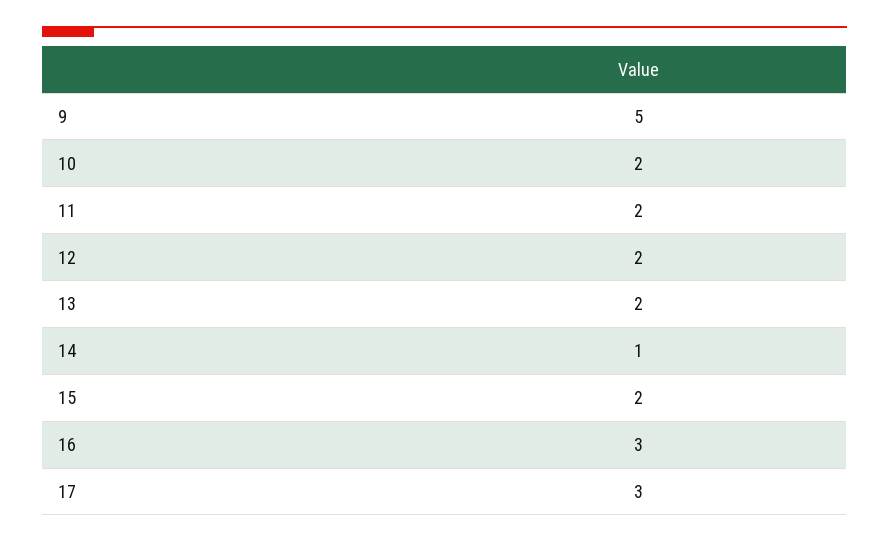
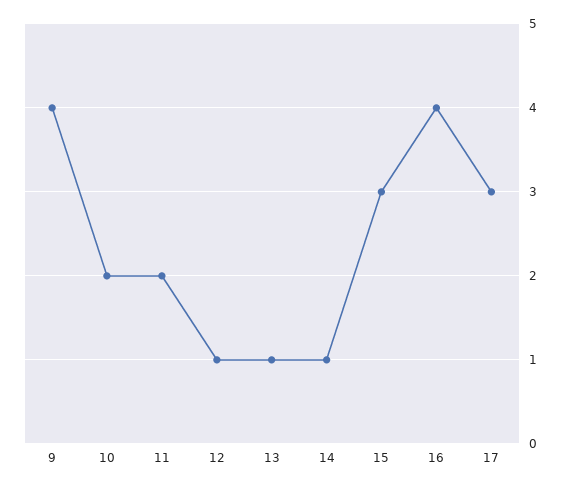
9: 5 -> 4
12: 2 -> 1
13: 2 -> 1
15: 2 -> 3
16: 3 -> 4

